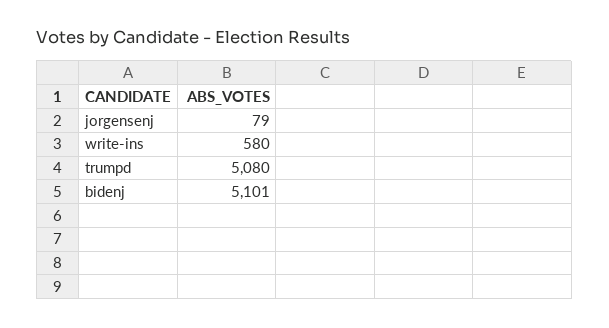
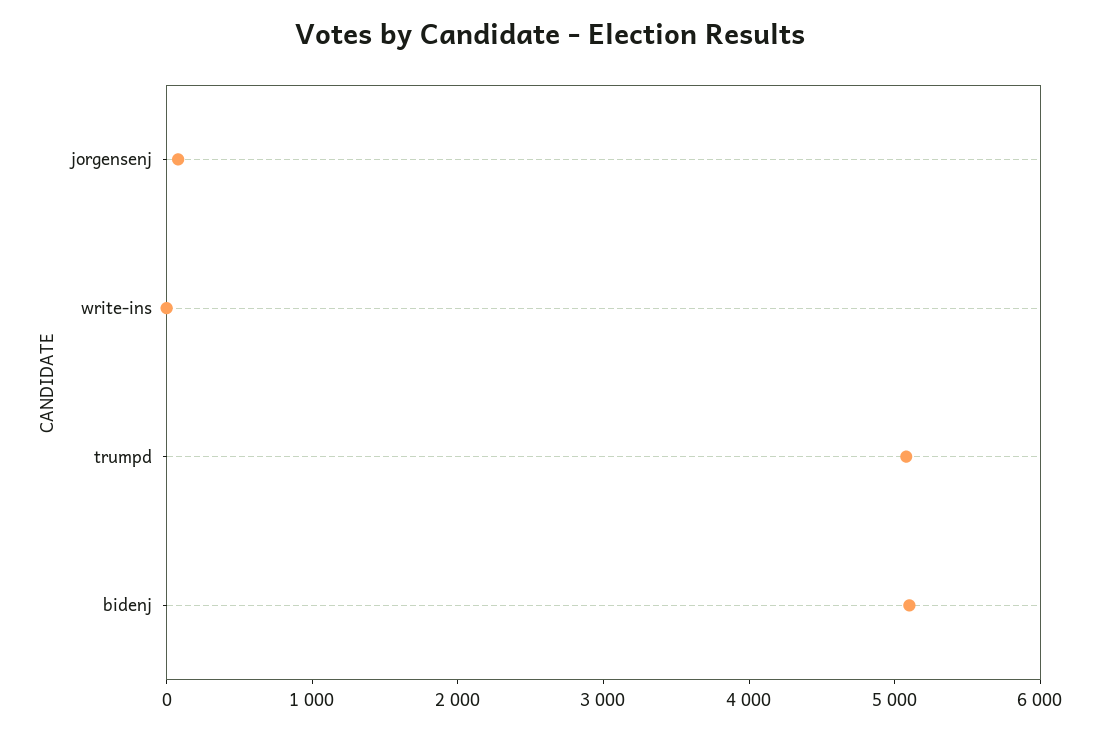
write-ins: 580 -> 0

